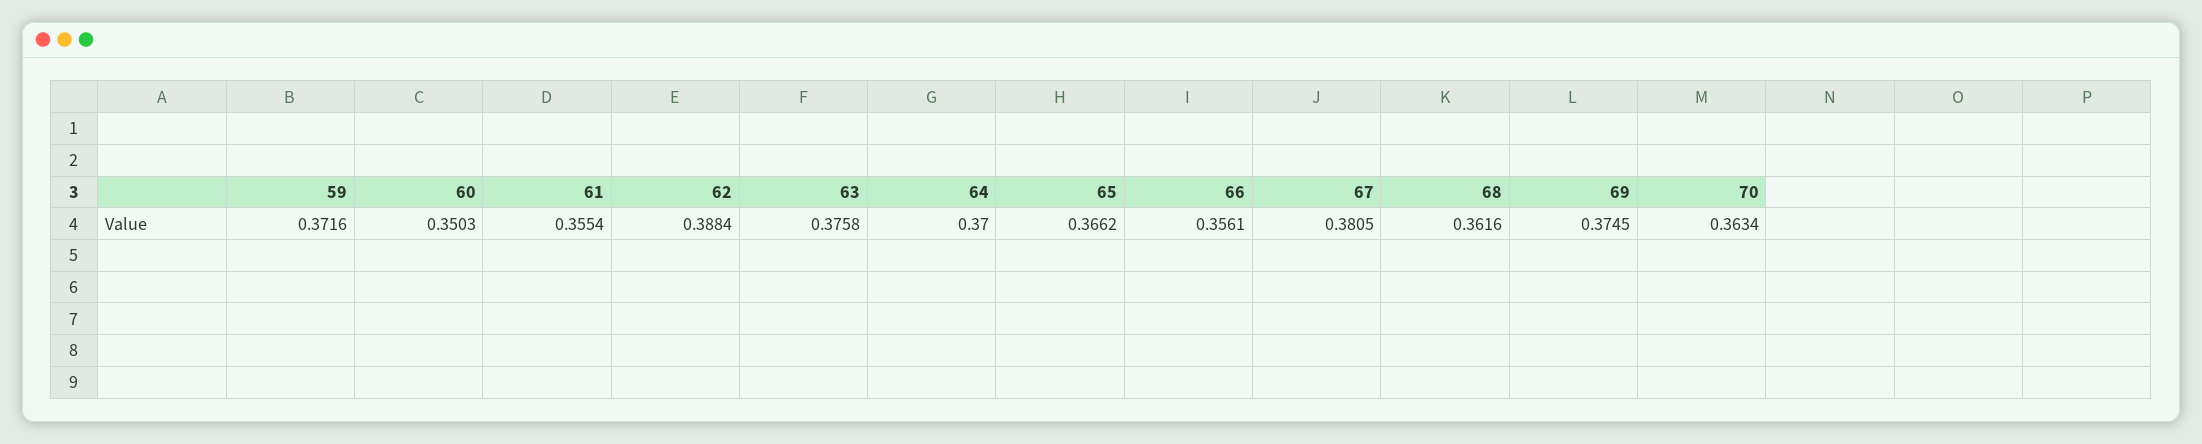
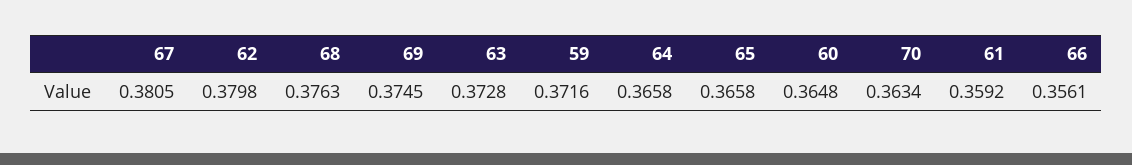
60: 0.3503 -> 0.3648
61: 0.3554 -> 0.3592
62: 0.3884 -> 0.3798
63: 0.3758 -> 0.3728
64: 0.37 -> 0.3658
65: 0.3662 -> 0.3658
68: 0.3616 -> 0.3763

